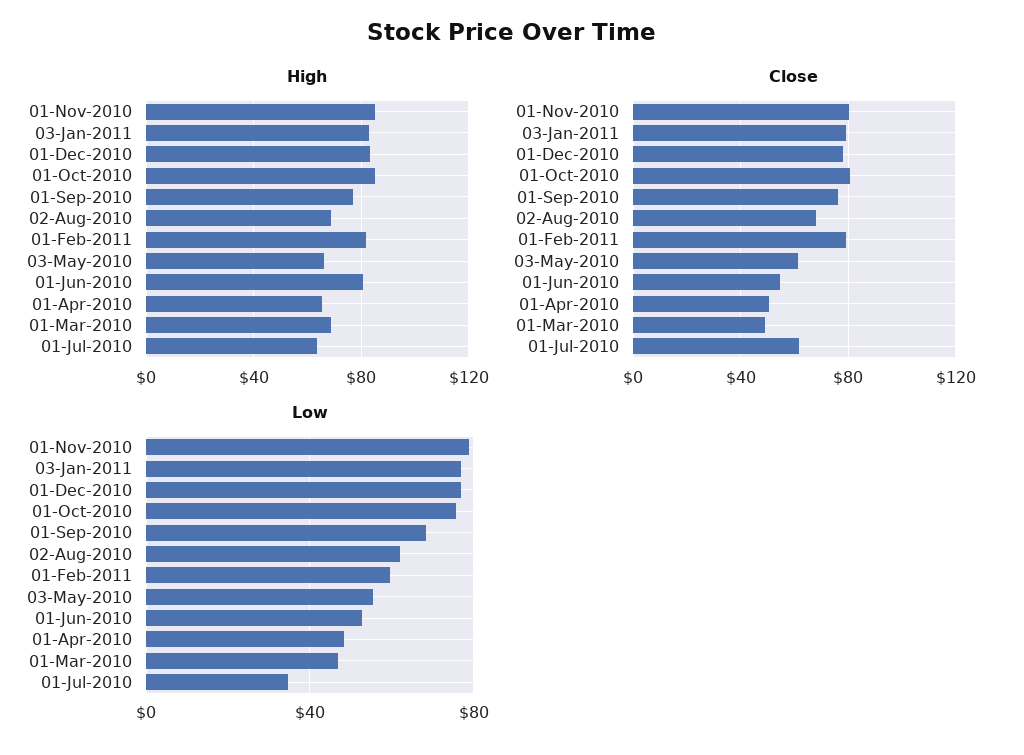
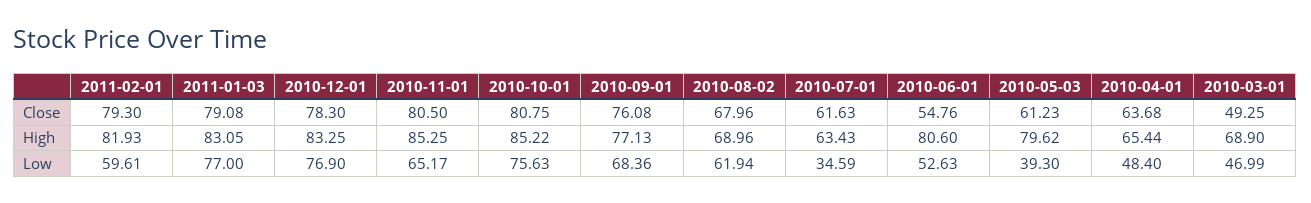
High, 03-May-2010: 65 -> 79.62
Close, 01-Apr-2010: 50 -> 63.68
Low, 01-Nov-2010: 80 -> 65.17
Low, 03-May-2010: 55 -> 39.3

